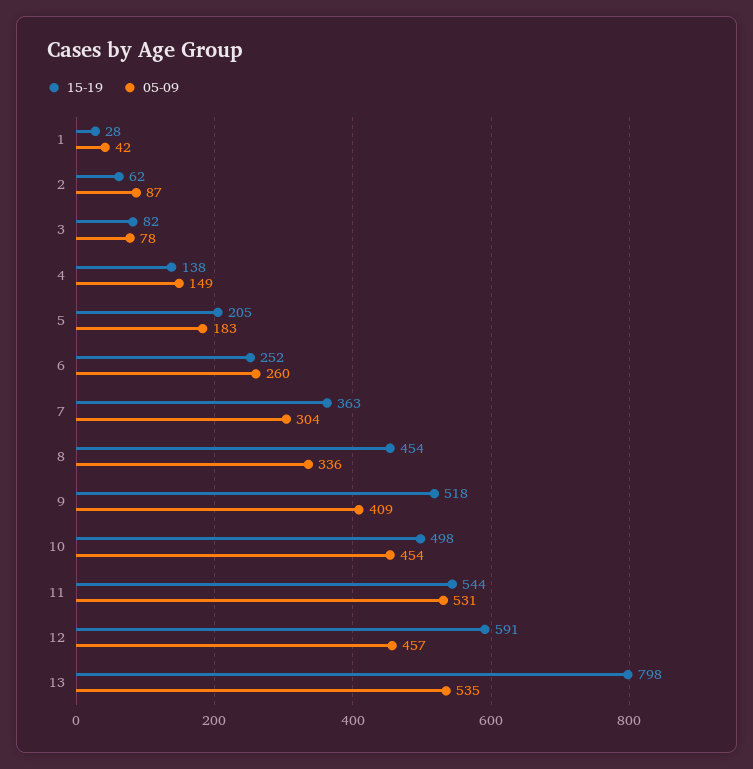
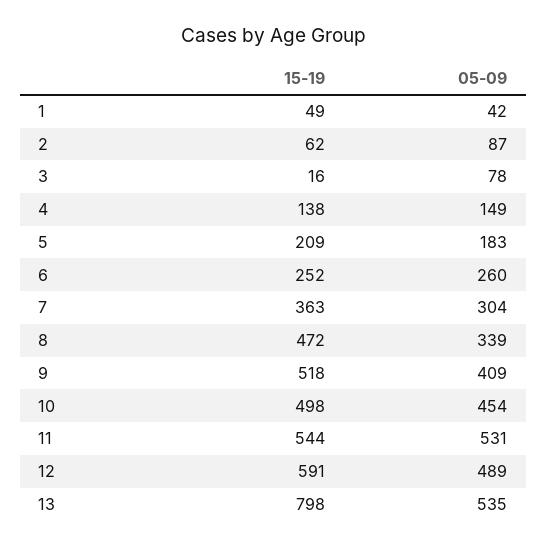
15-19, 1: 28 -> 49
15-19, 3: 82 -> 16
15-19, 5: 205 -> 209
15-19, 8: 454 -> 472
05-09, 8: 336 -> 339
05-09, 12: 457 -> 489

